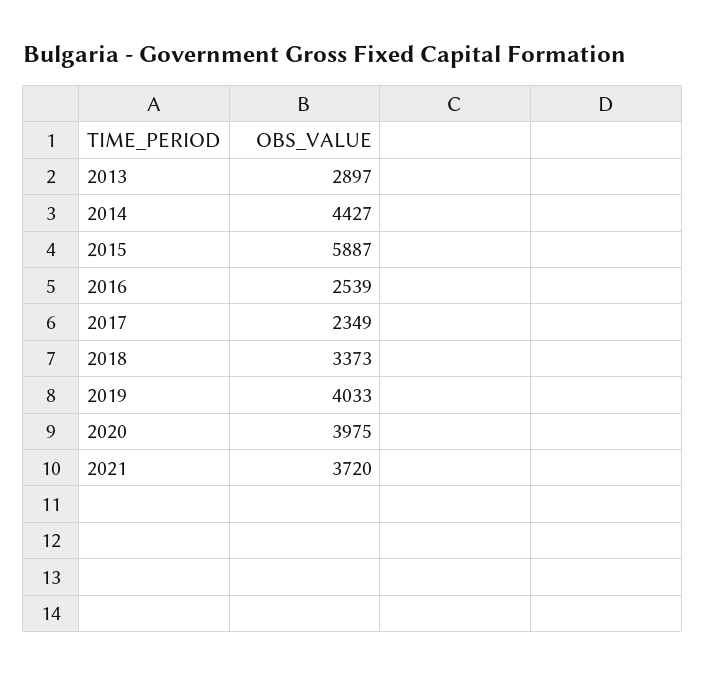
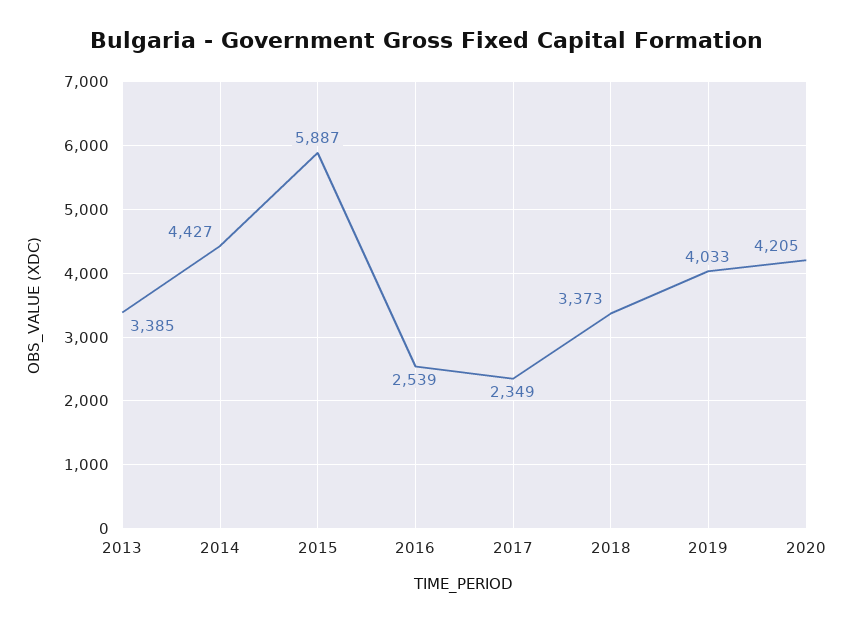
2013: 2897 -> 3385
2020: 3975 -> 4205
2021: 3720 -> none

